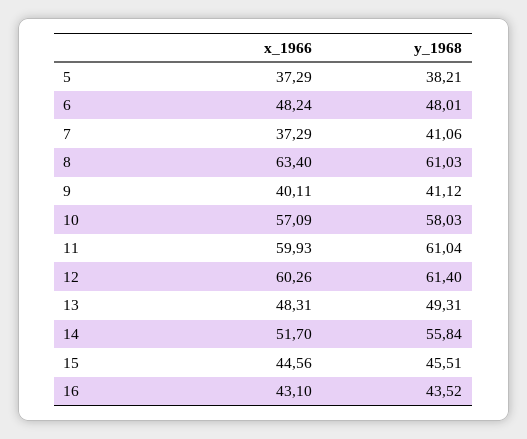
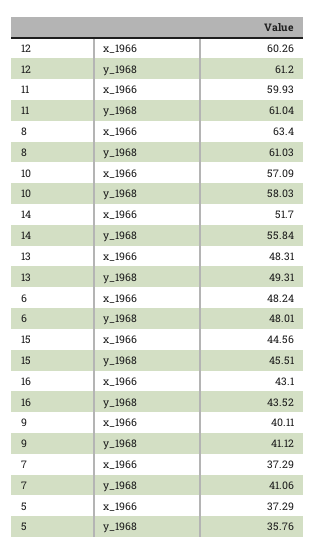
y_1968, 5: 38.21 -> 35.76
y_1968, 12: 61.4 -> 61.2

